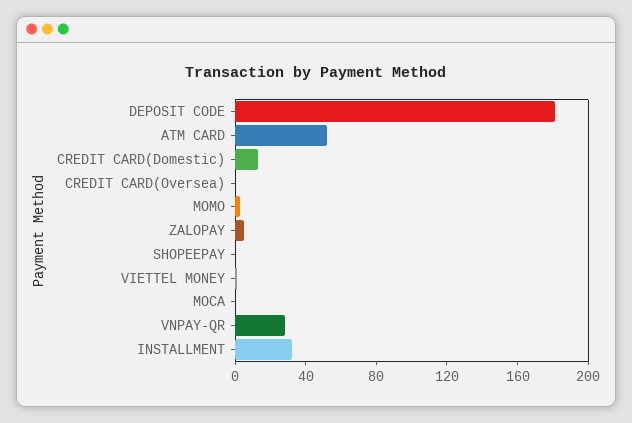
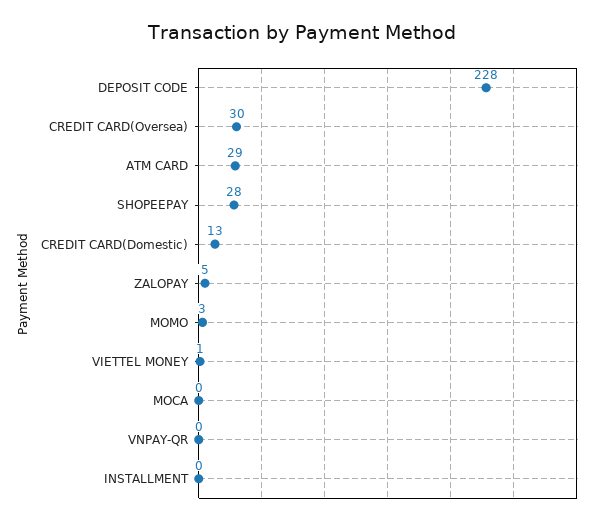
DEPOSIT CODE: 180 -> 228
ATM CARD: 50 -> 29
CREDIT CARD(Oversea): 0 -> 30
SHOPEEPAY: 0 -> 28
VNPAY-QR: 30 -> 0
INSTALLMENT: 30 -> 0

